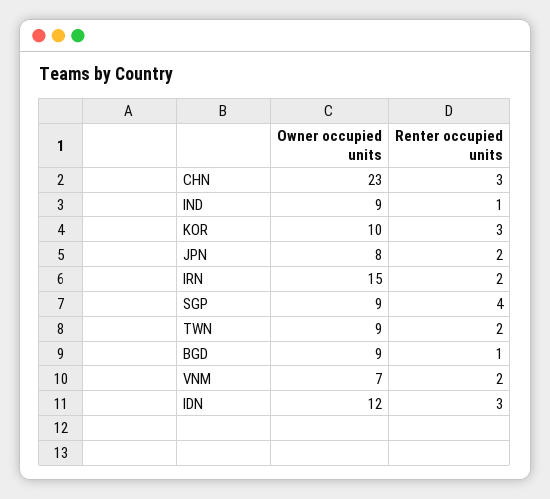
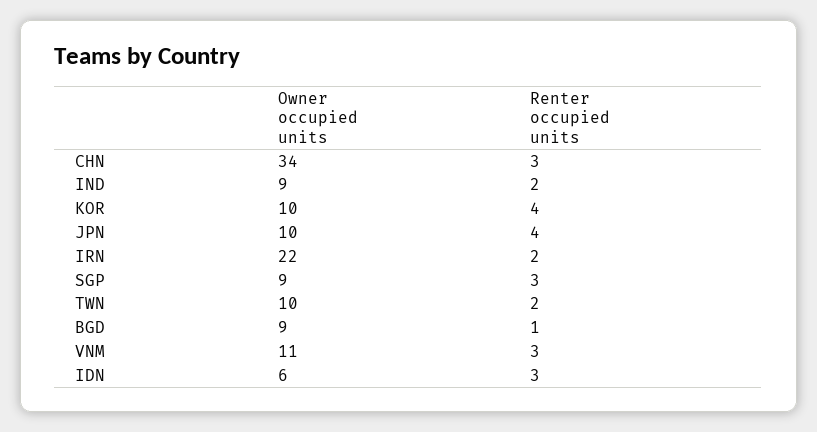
Owner occupied units, CHN: 23 -> 34
Renter occupied units, IND: 1 -> 2
Renter occupied units, KOR: 3 -> 4
Owner occupied units, JPN: 8 -> 10
Renter occupied units, JPN: 2 -> 4
Owner occupied units, IRN: 15 -> 22
Renter occupied units, SGP: 4 -> 3
Owner occupied units, TWN: 9 -> 10
Owner occupied units, VNM: 7 -> 11
Renter occupied units, VNM: 2 -> 3
Owner occupied units, IDN: 12 -> 6

